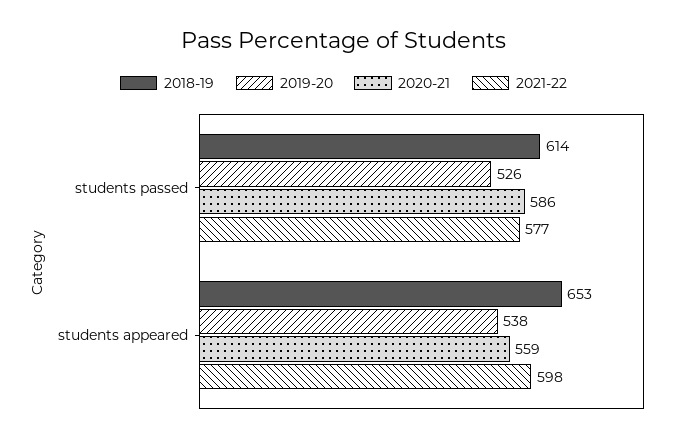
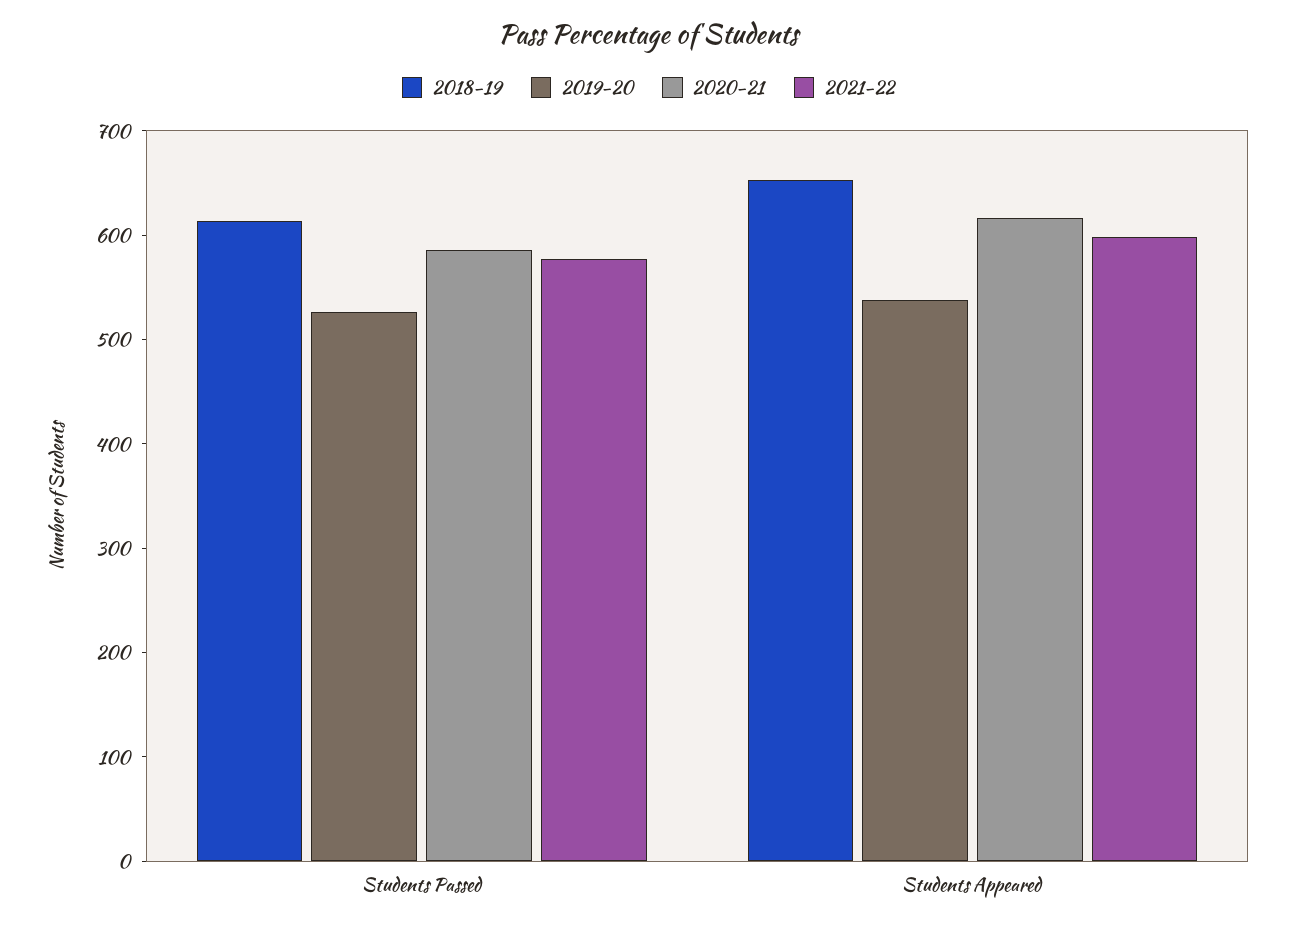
2020-21, students appeared: 559 -> 620

